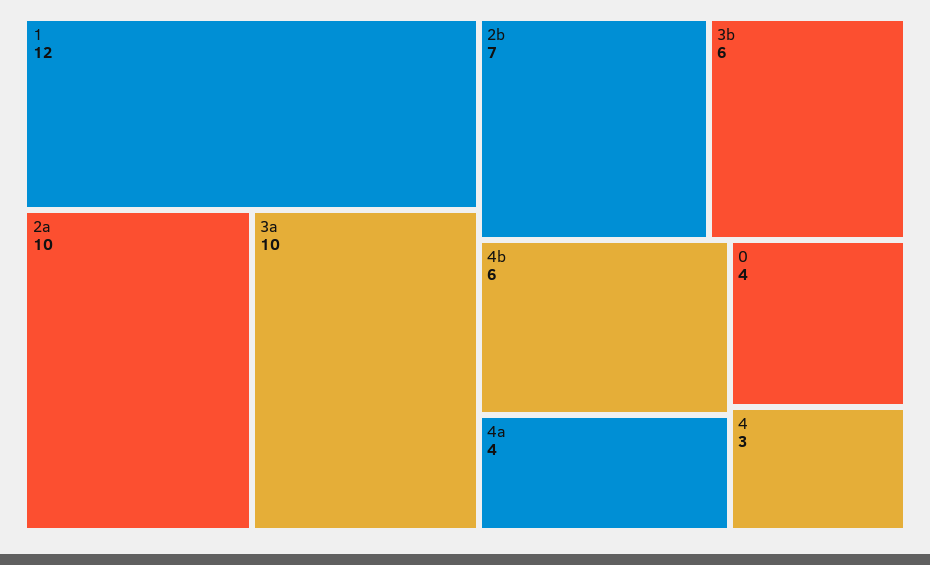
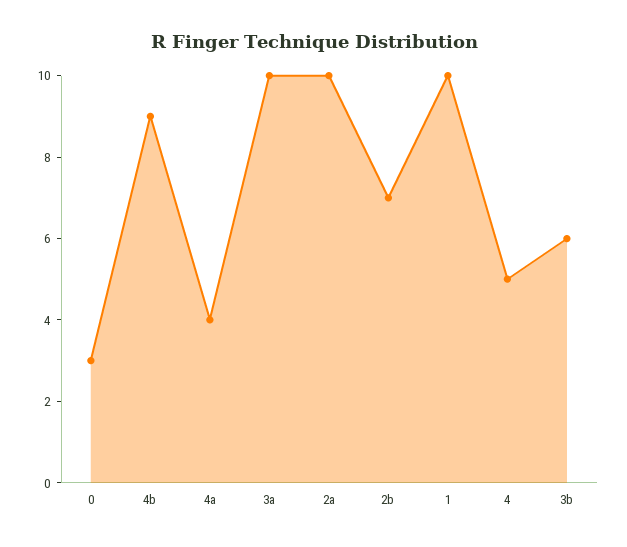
1: 12 -> 10
4b: 6 -> 9
0: 4 -> 3
4: 3 -> 5

